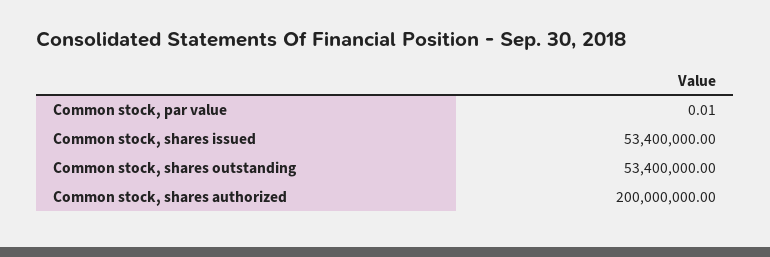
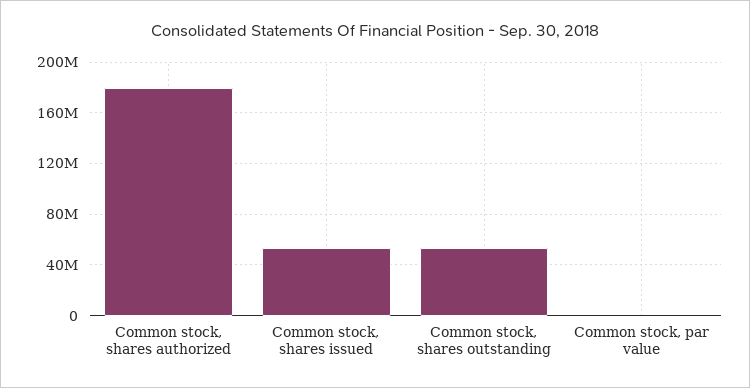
Common stock, shares authorized: 200000000 -> 180000000

